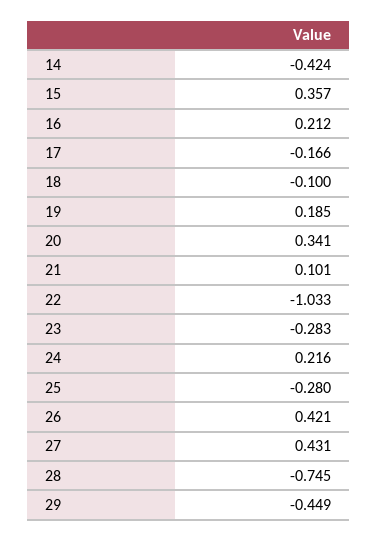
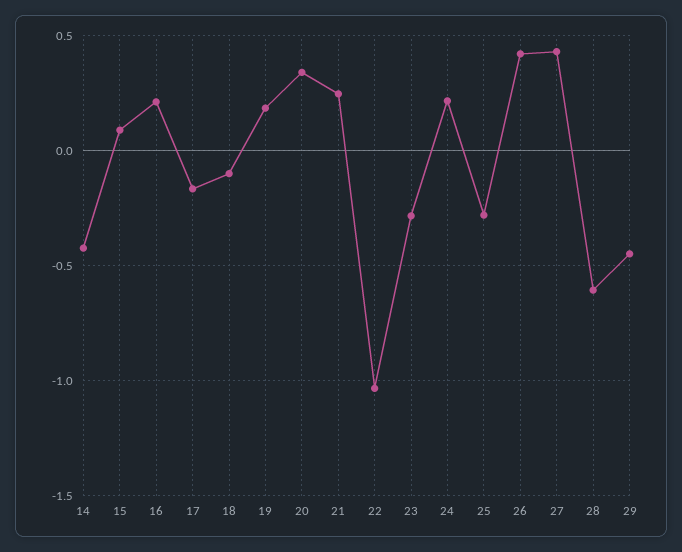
15: 0.357 -> 0.1
21: 0.101 -> 0.25
28: -0.745 -> -0.6

